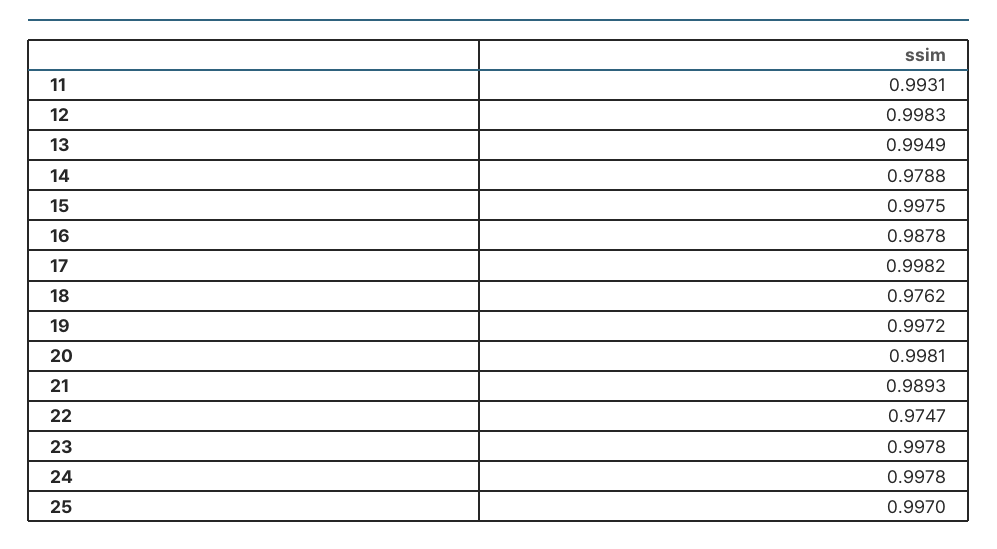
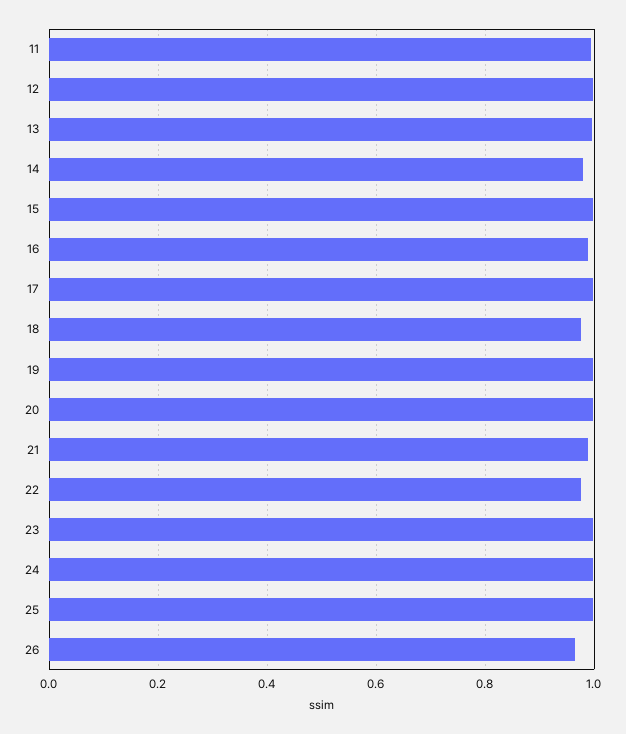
26: none -> 0.96

